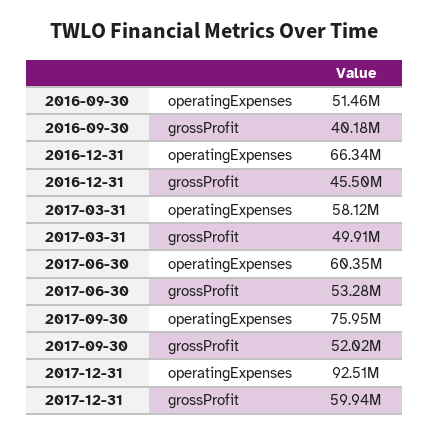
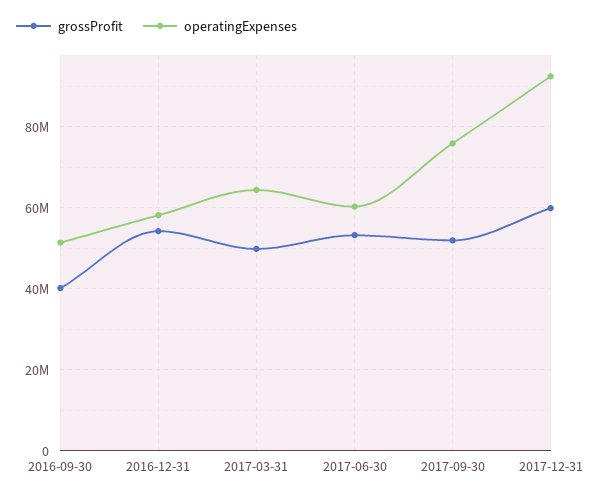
operatingExpenses, 2016-12-31: 66340000 -> 58000000
grossProfit, 2016-12-31: 45500000 -> 54000000
operatingExpenses, 2017-03-31: 58120000 -> 64000000

